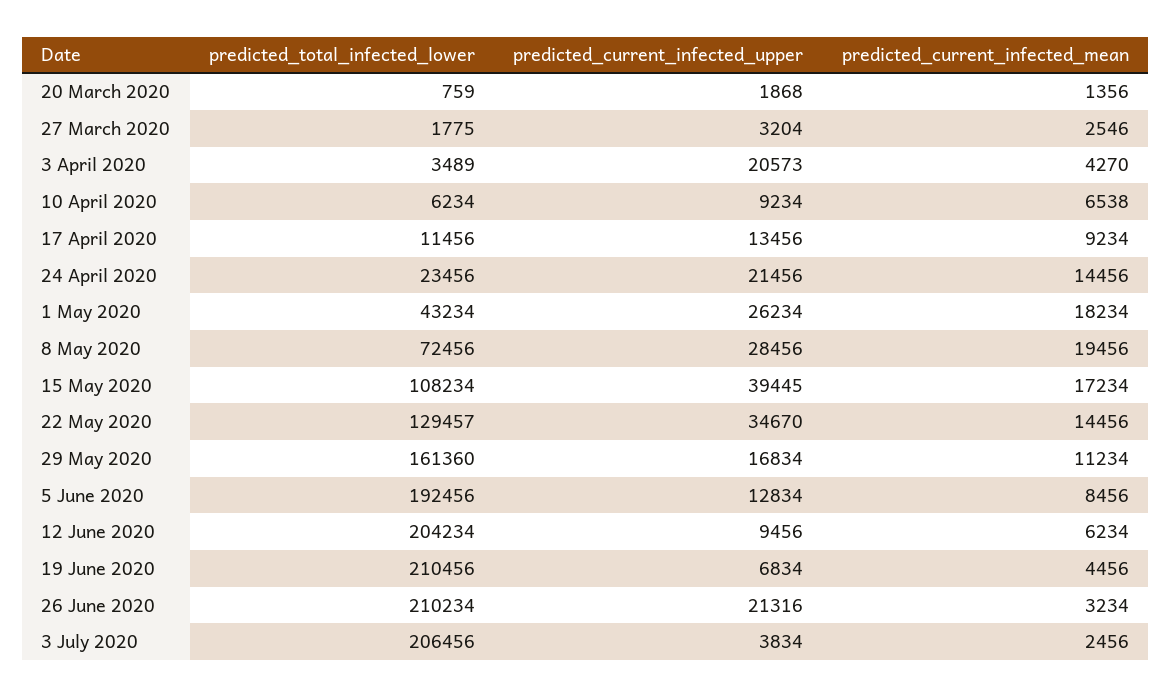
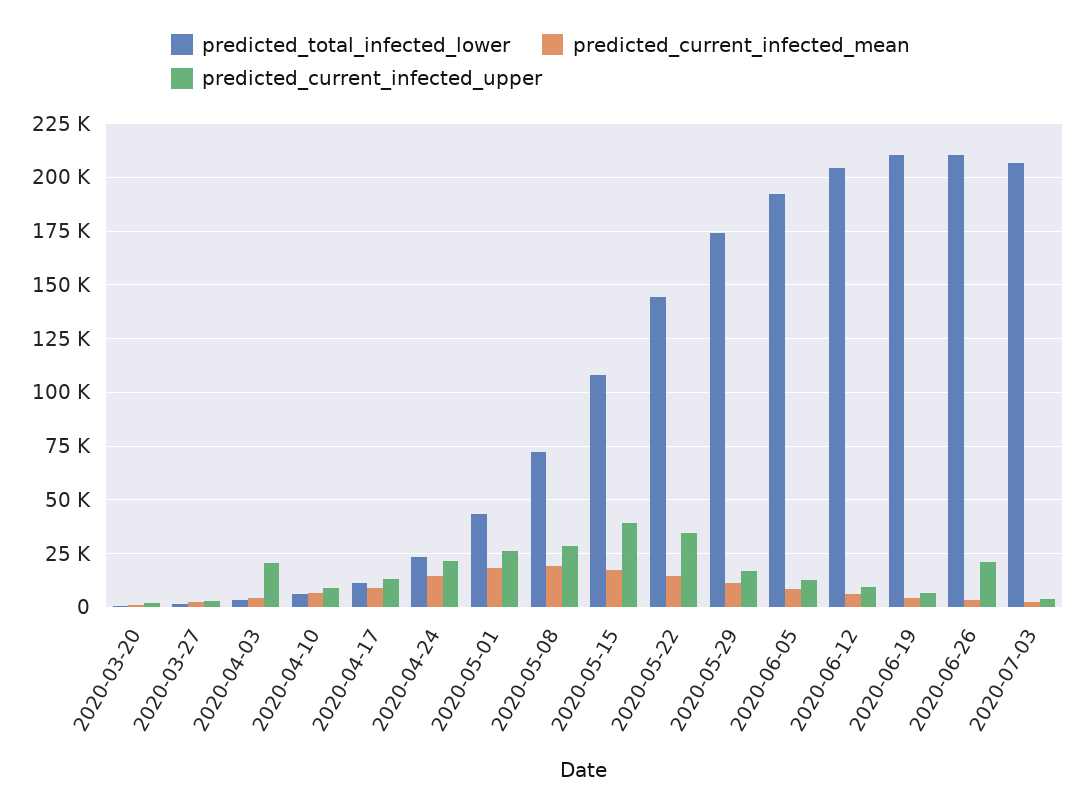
predicted_total_infected_lower, 22 May 2020: 129457 -> 145000
predicted_total_infected_lower, 29 May 2020: 161360 -> 175000

